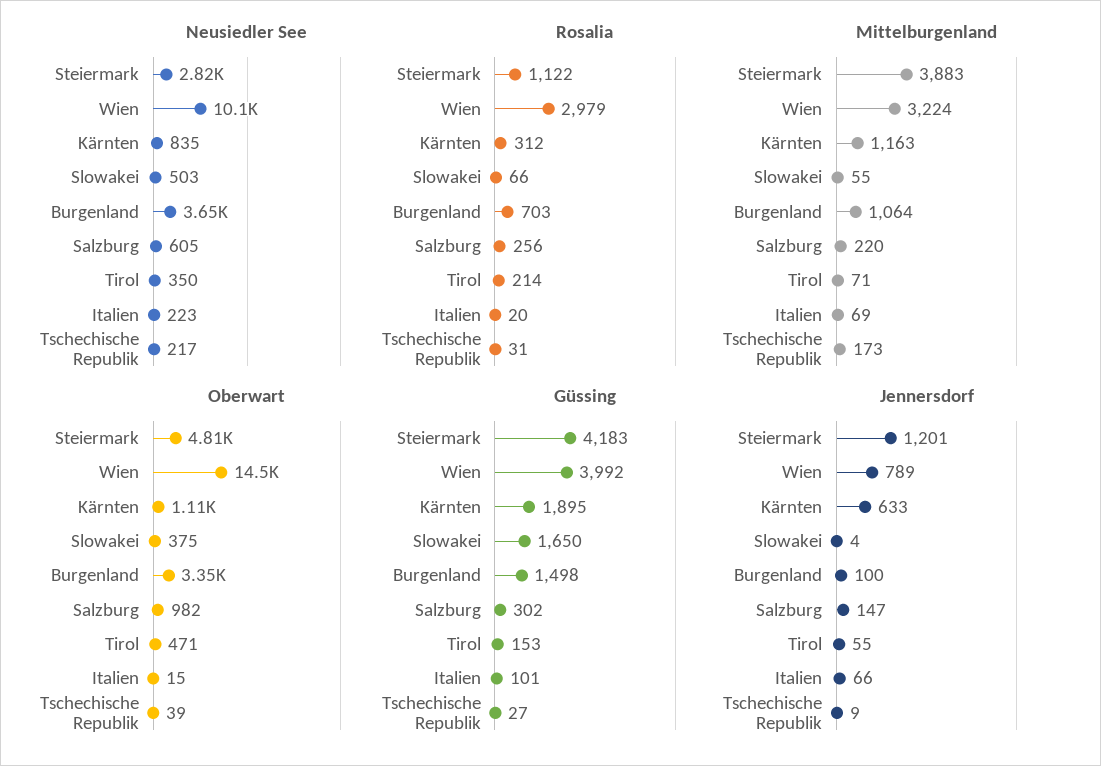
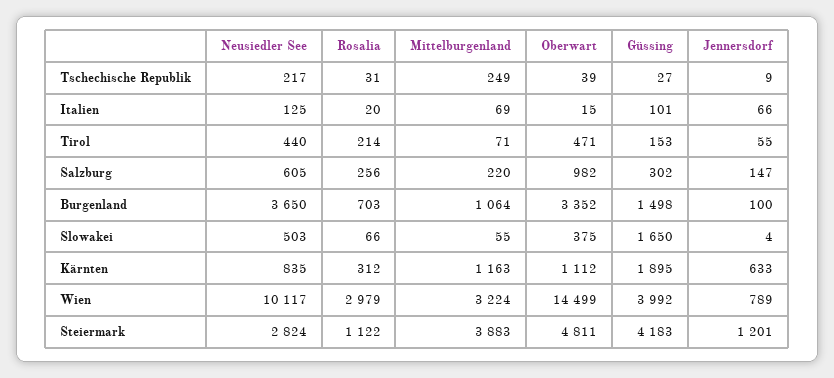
Neusiedler See, Tirol: 350 -> 440
Neusiedler See, Italien: 223 -> 125
Mittelburgenland, Tschechische Republik: 173 -> 249

